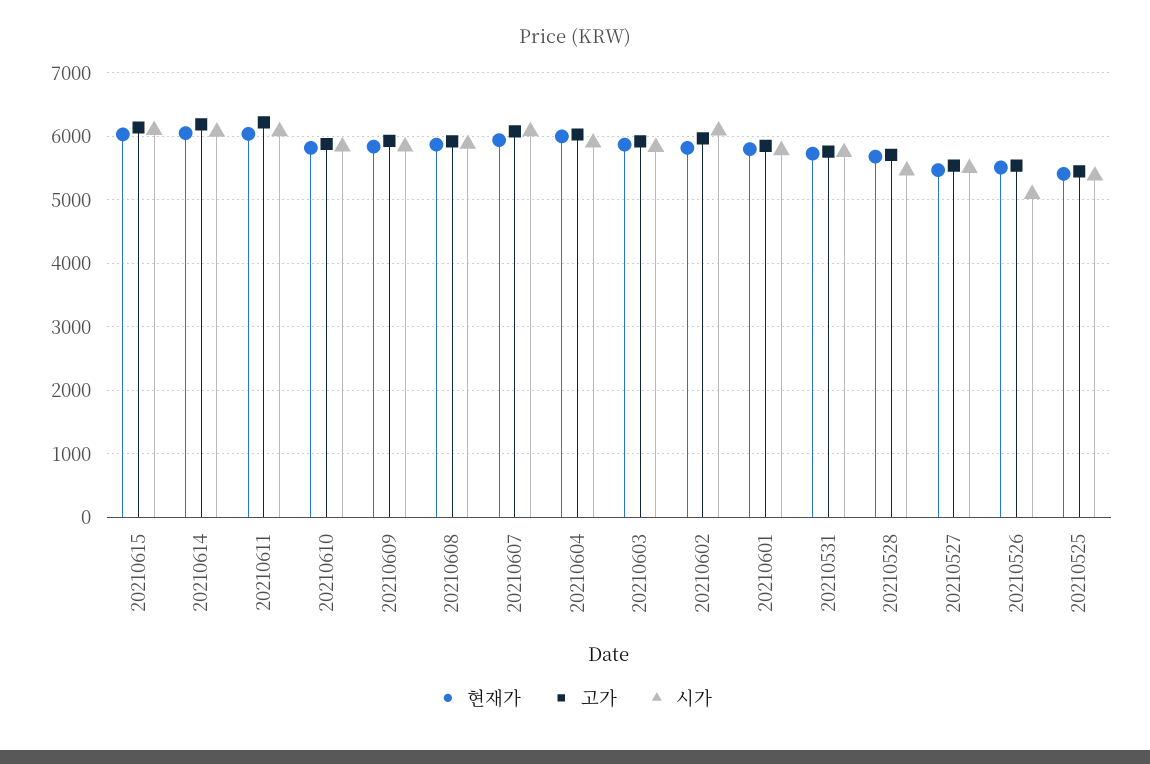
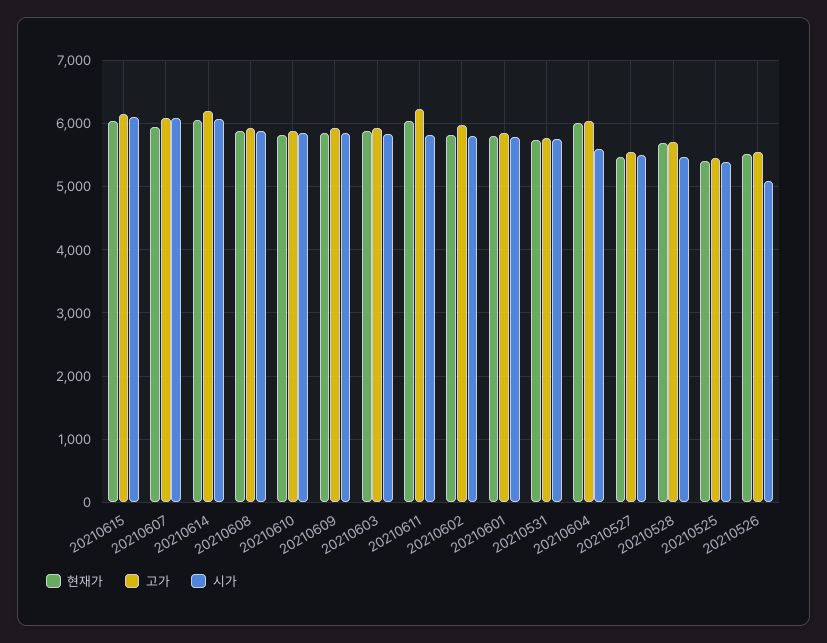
시가, 20210611: 6100 -> 5800
시가, 20210604: 5900 -> 5600
시가, 20210602: 6100 -> 5800

